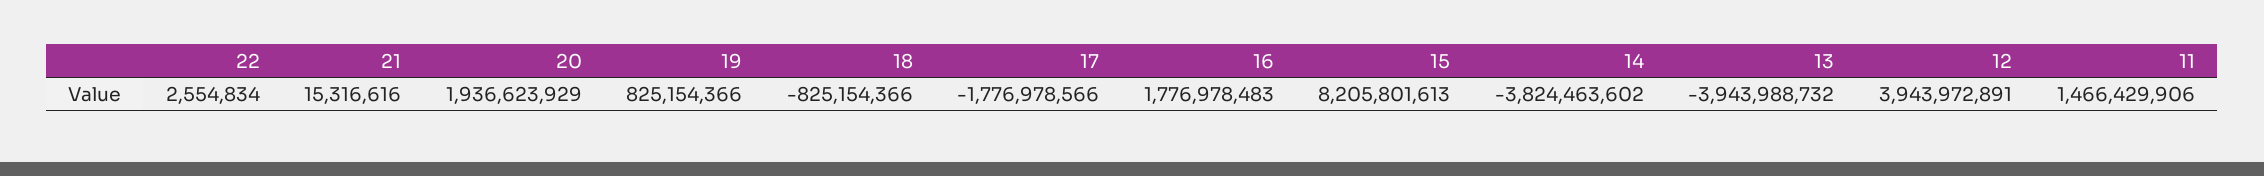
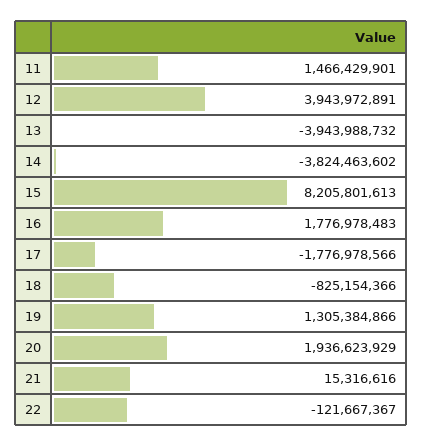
22: 2554834 -> -121667367
19: 825154366 -> 1305384866
11: 1466429906 -> 1466429901

